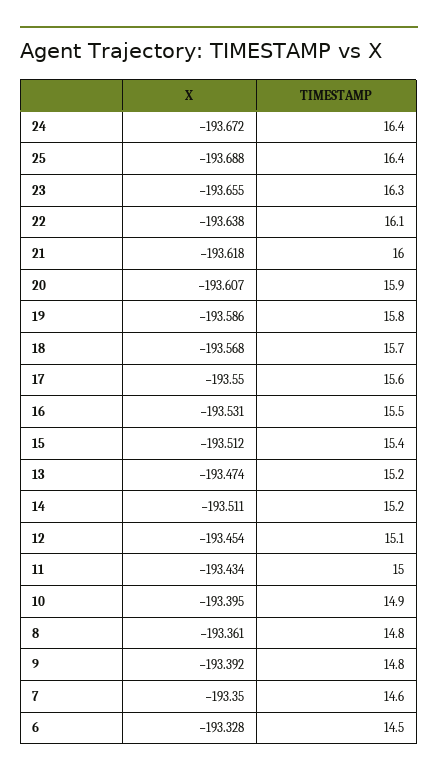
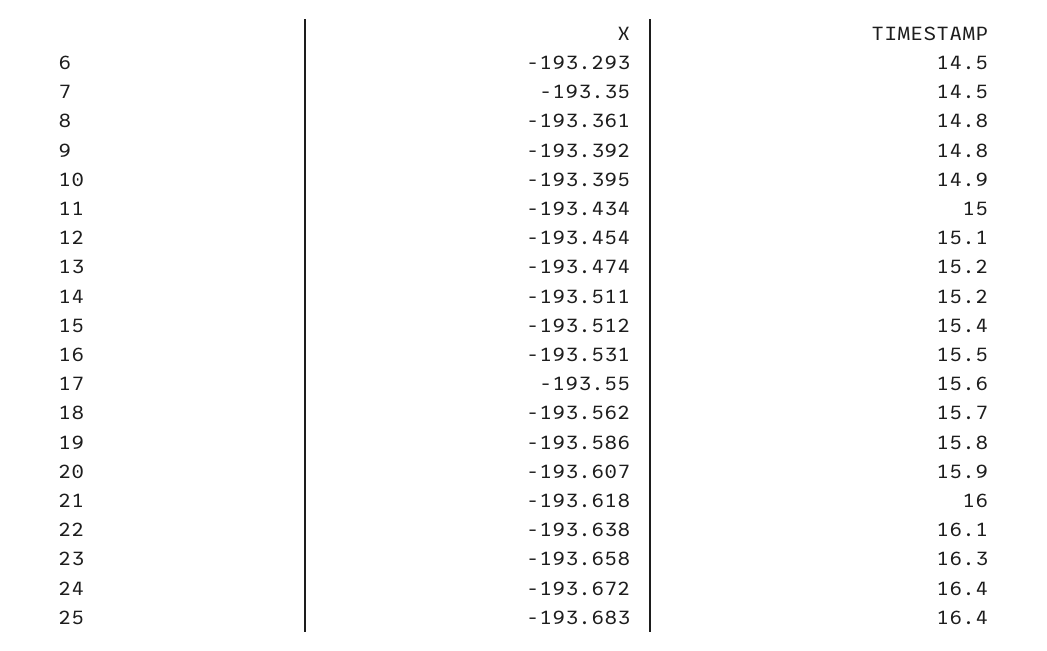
X, 25: -193.688 -> -193.683
X, 23: -193.655 -> -193.658
X, 18: -193.568 -> -193.562
TIMESTAMP, 7: 14.6 -> 14.5
X, 6: -193.328 -> -193.293

